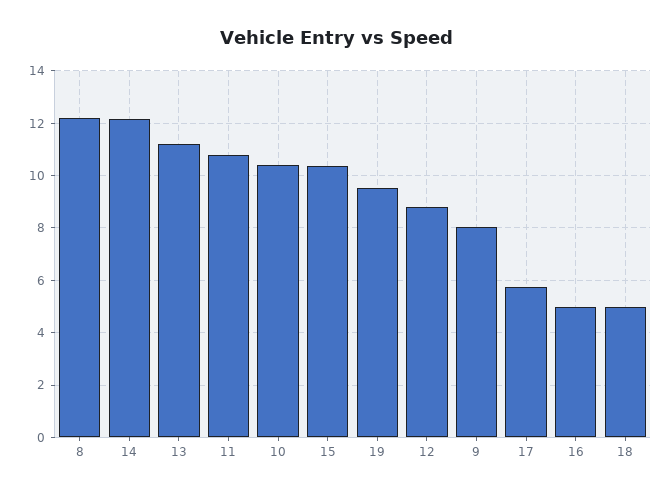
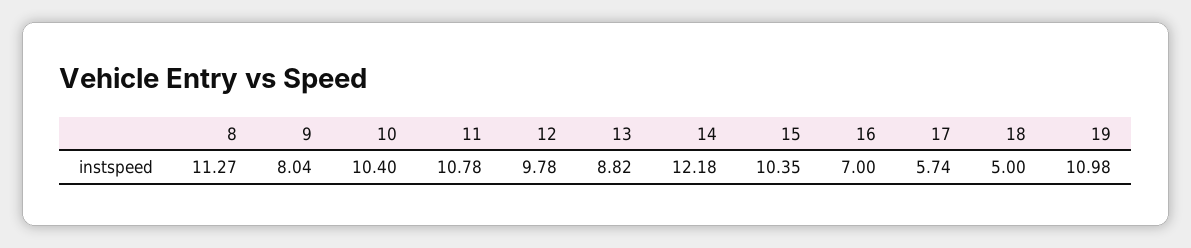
8: 12.25 -> 11.27
13: 11.25 -> 8.82
19: 9.5 -> 10.98
12: 8.75 -> 9.78
16: 5 -> 7

